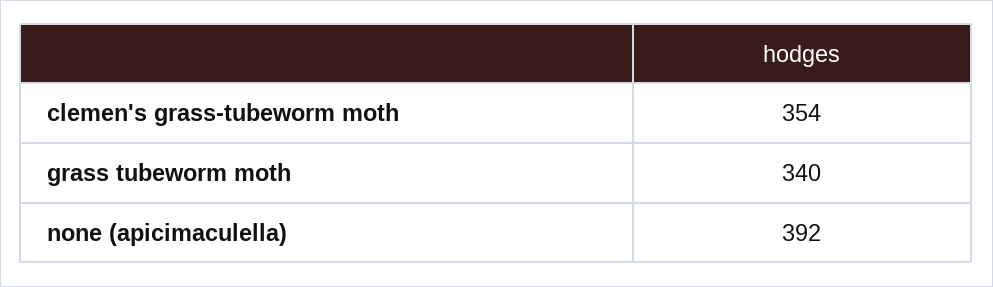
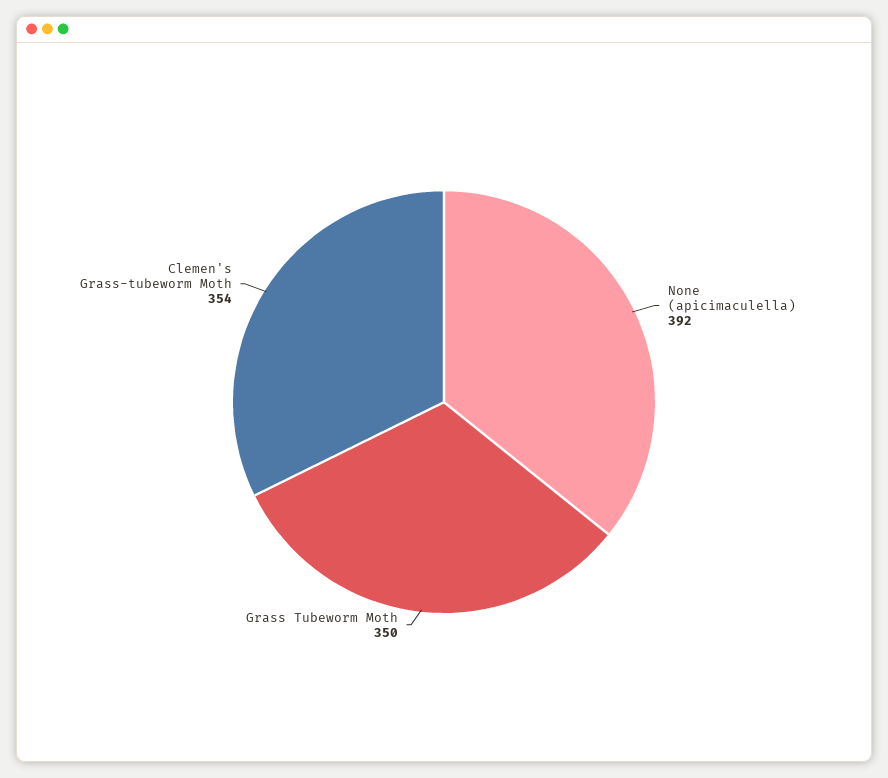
grass tubeworm moth: 340 -> 350

